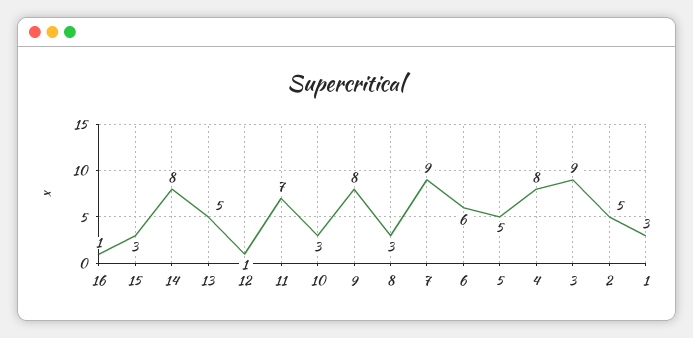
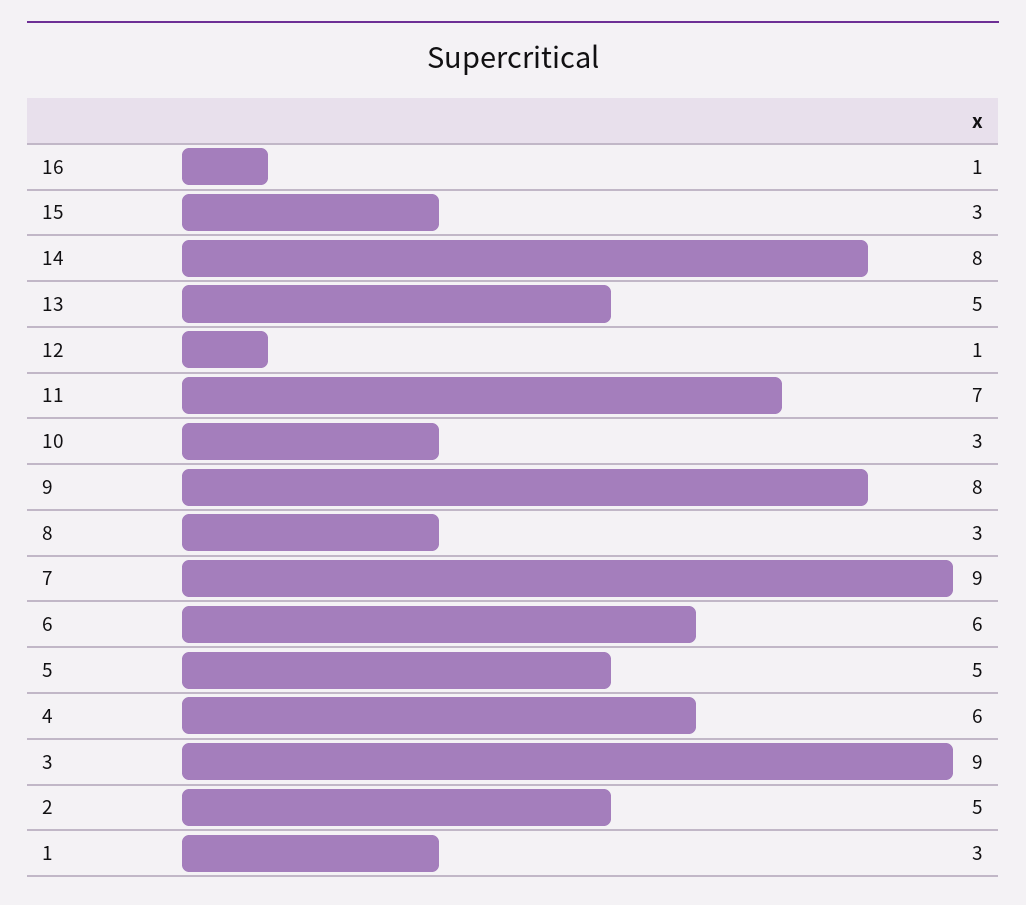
4: 8 -> 6

